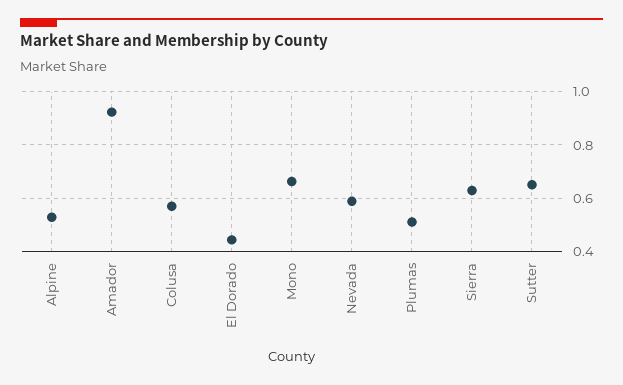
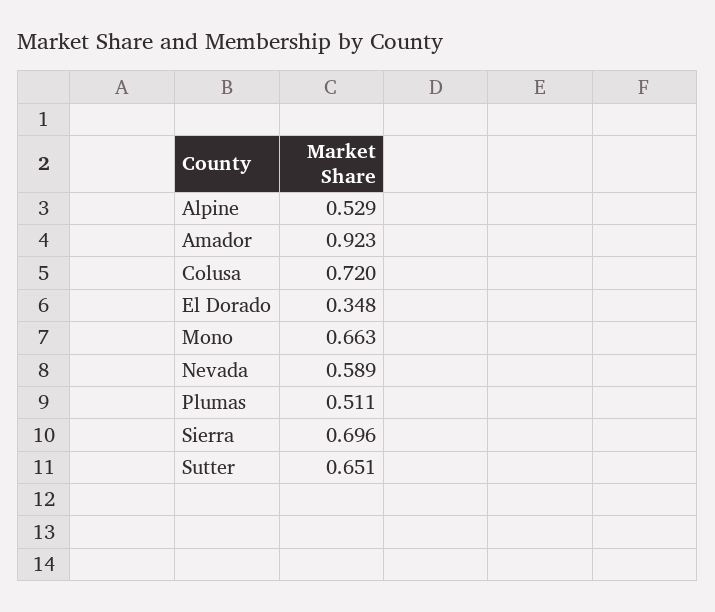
Colusa: 0.575 -> 0.72
El Dorado: 0.45 -> 0.348
Sierra: 0.625 -> 0.696

